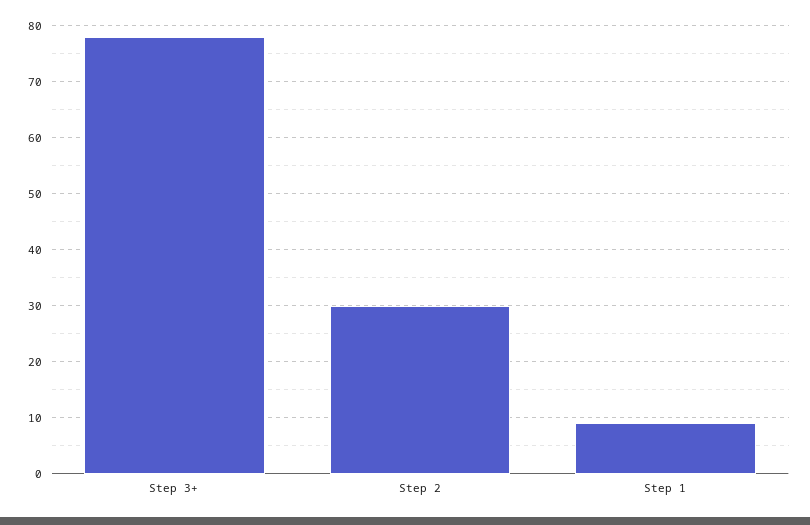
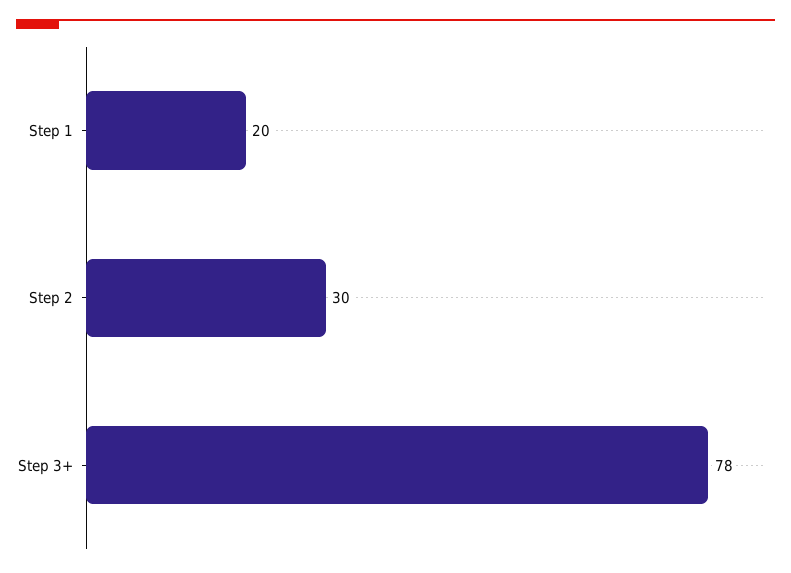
Step 1: 10 -> 20

